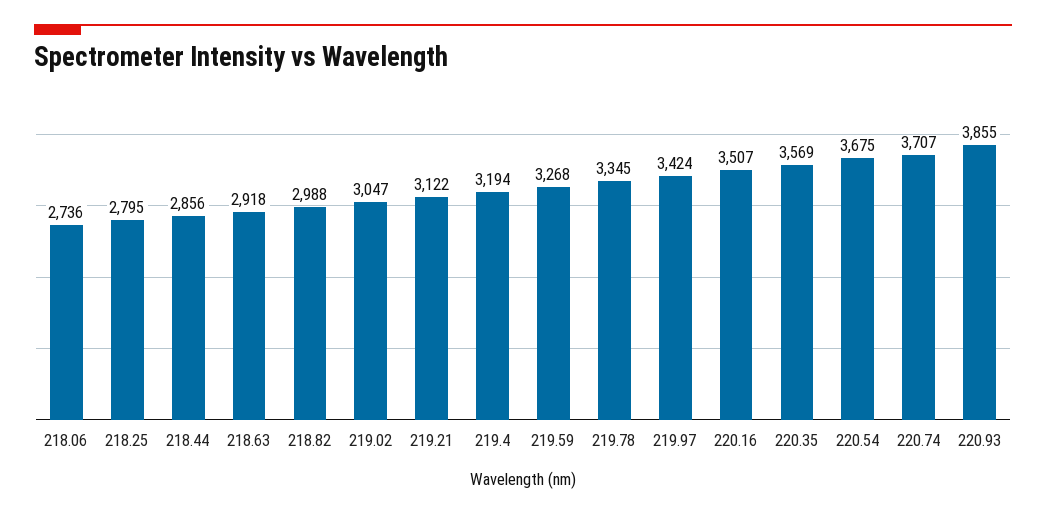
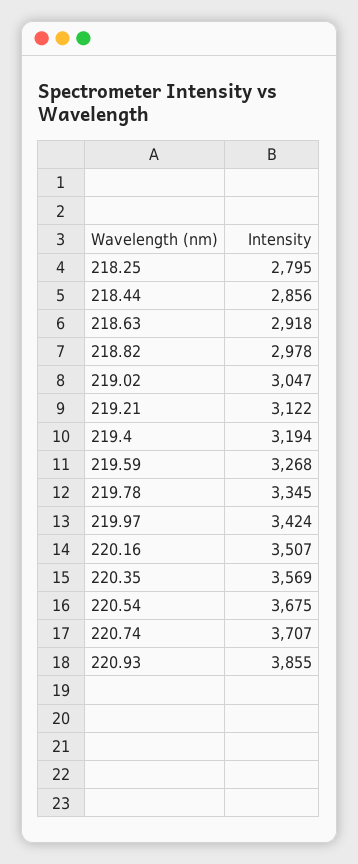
218.06: 2736 -> none
218.82: 2988 -> 2978

